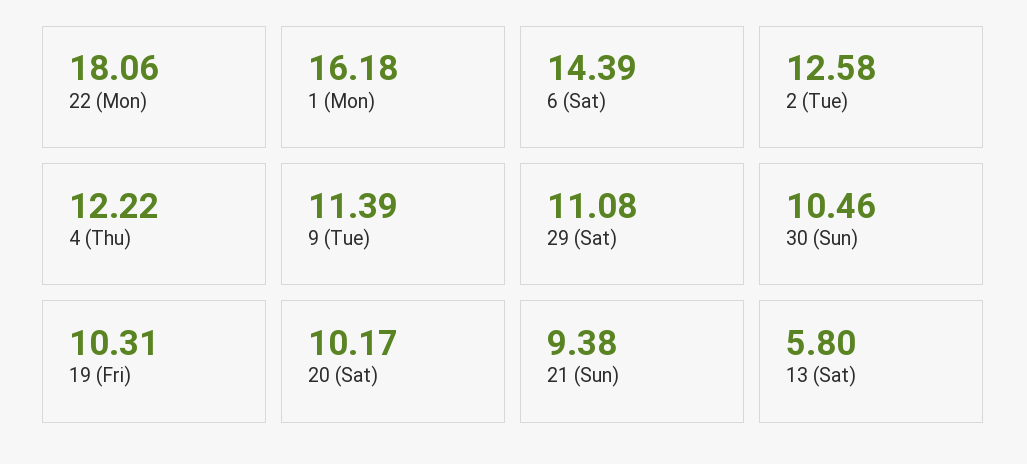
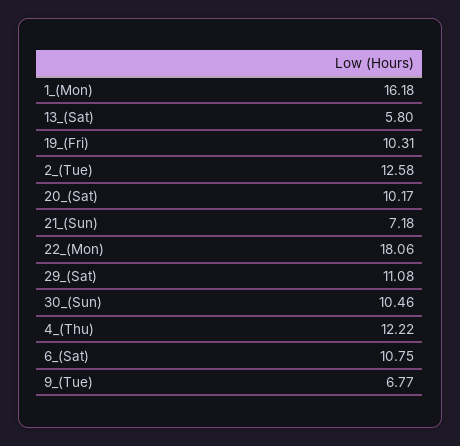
6 (Sat): 14.39 -> 10.75
9 (Tue): 11.39 -> 6.77
21 (Sun): 9.38 -> 7.18

